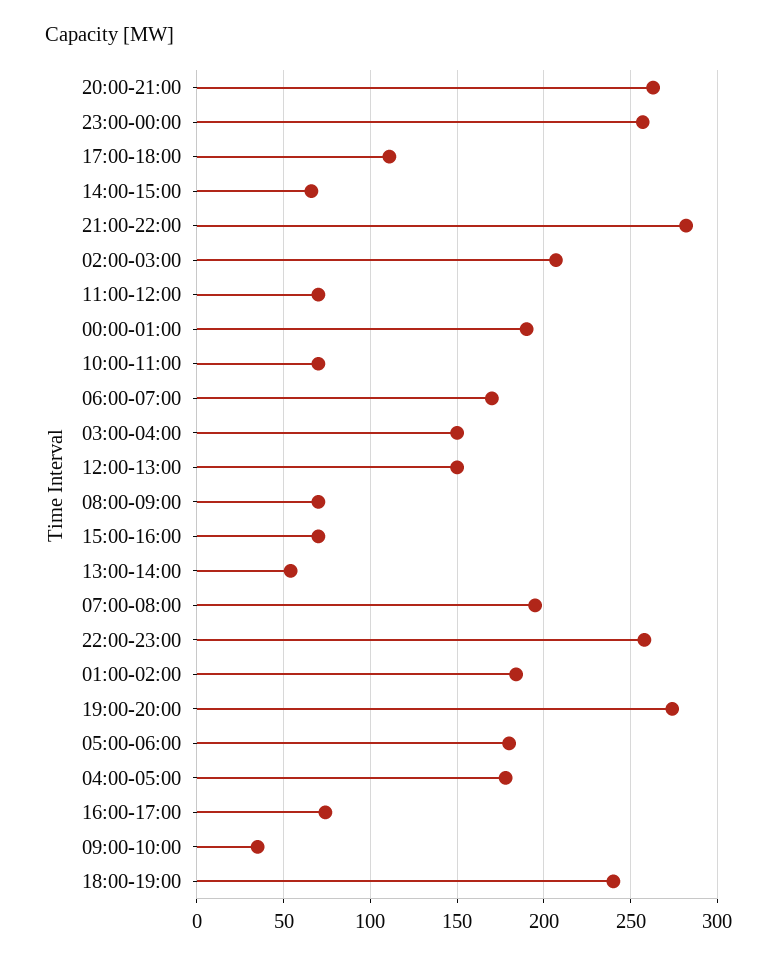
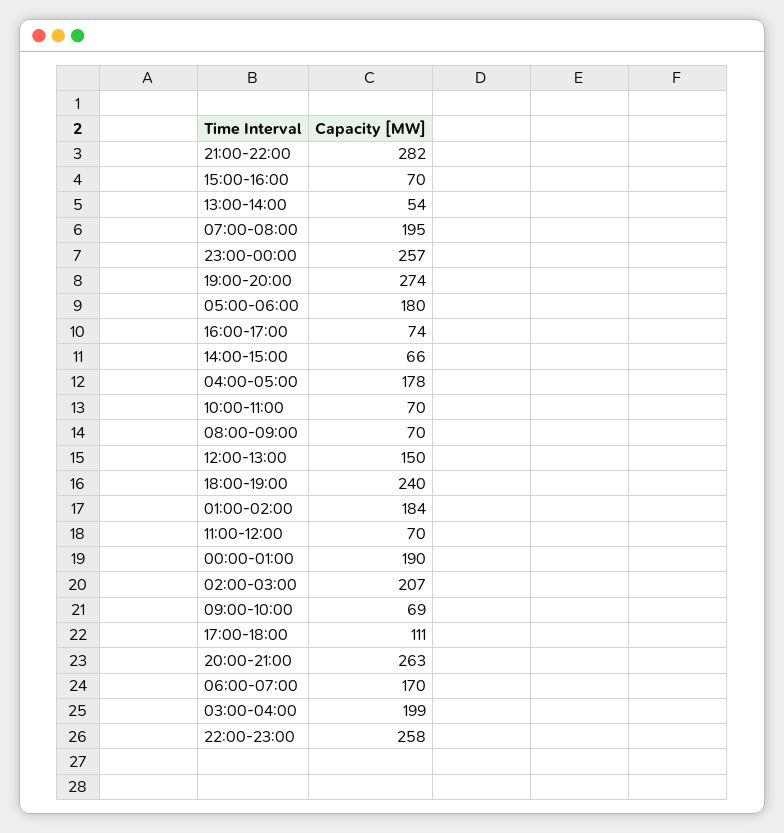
03:00-04:00: 150 -> 199
09:00-10:00: 35 -> 69

